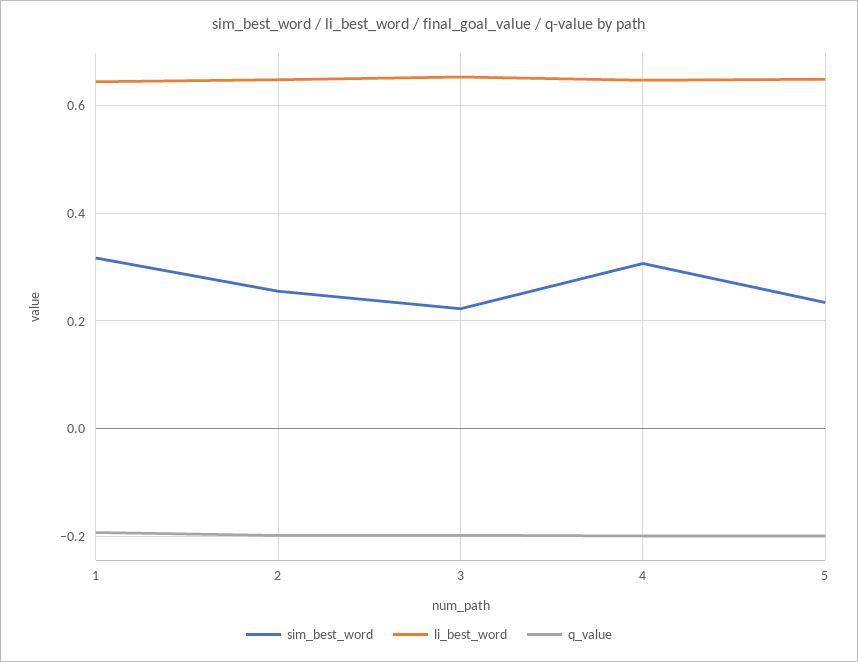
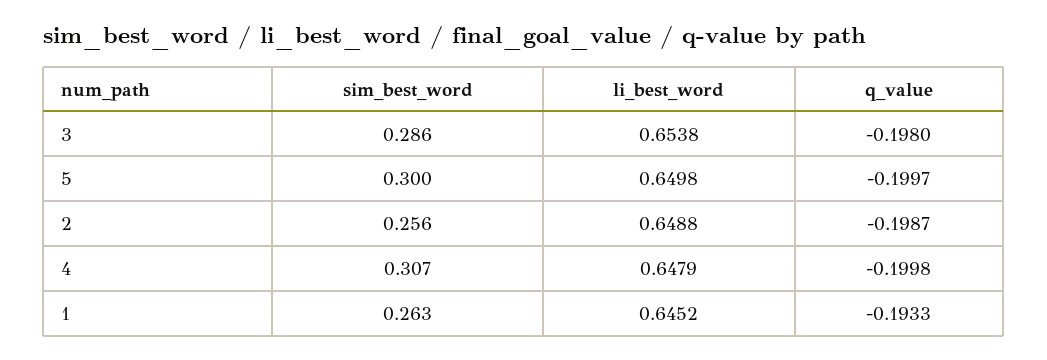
sim_best_word, 1: 0.32 -> 0.263
sim_best_word, 3: 0.22 -> 0.286
sim_best_word, 5: 0.24 -> 0.3

